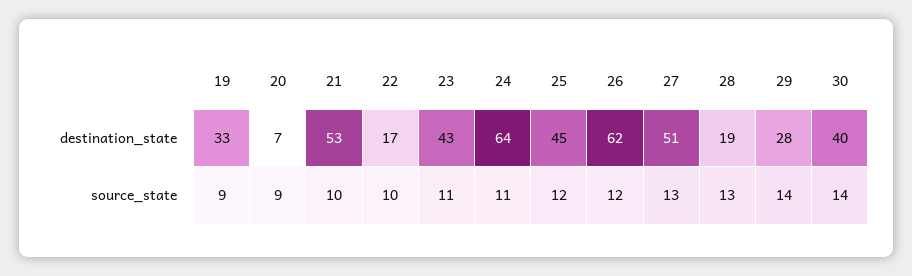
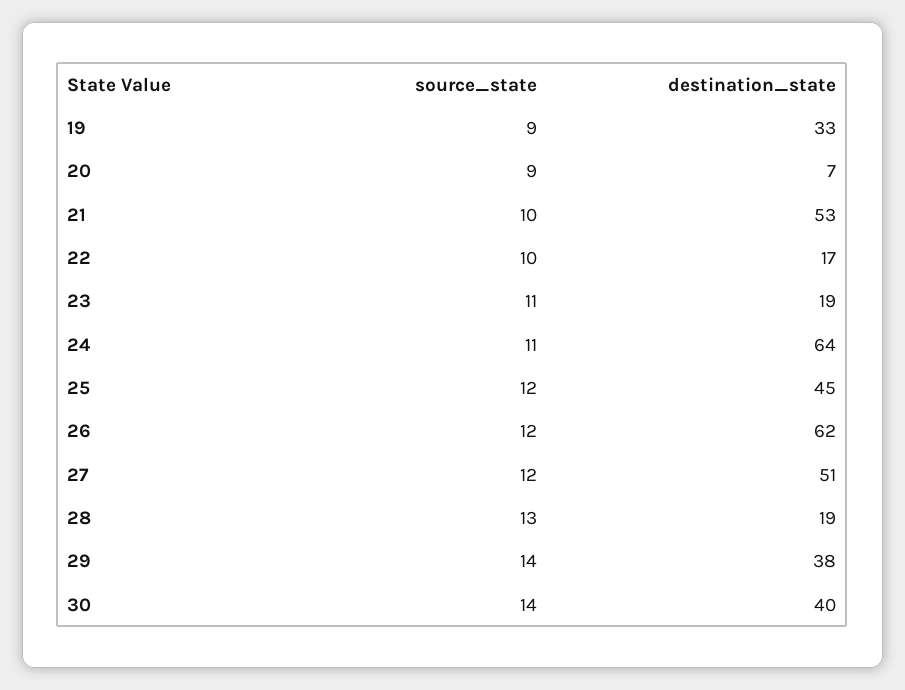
23, destination_state: 43 -> 19
29, destination_state: 28 -> 38
27, source_state: 13 -> 12

